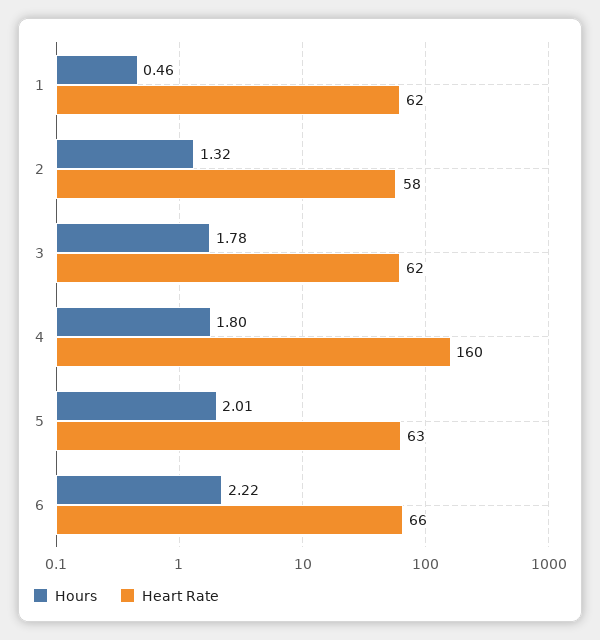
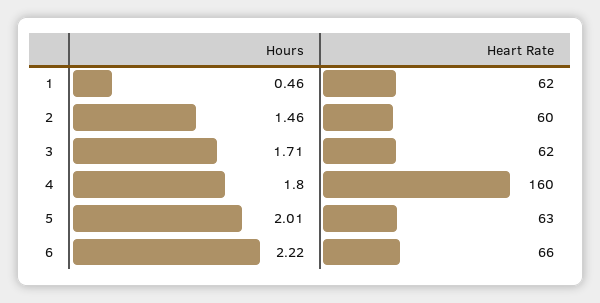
Hours, 2: 1.32 -> 1.46
Heart Rate, 2: 58 -> 60
Hours, 3: 1.78 -> 1.71

